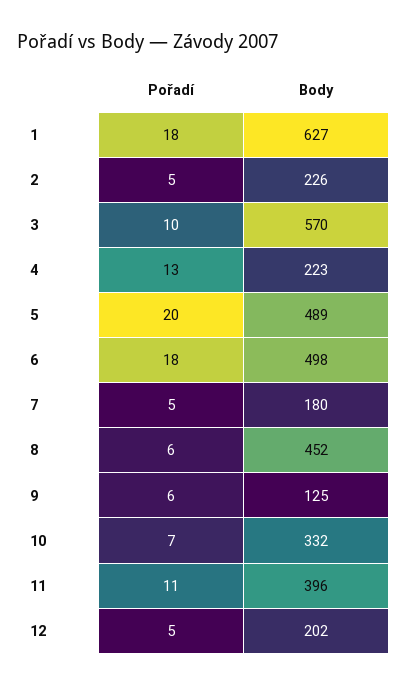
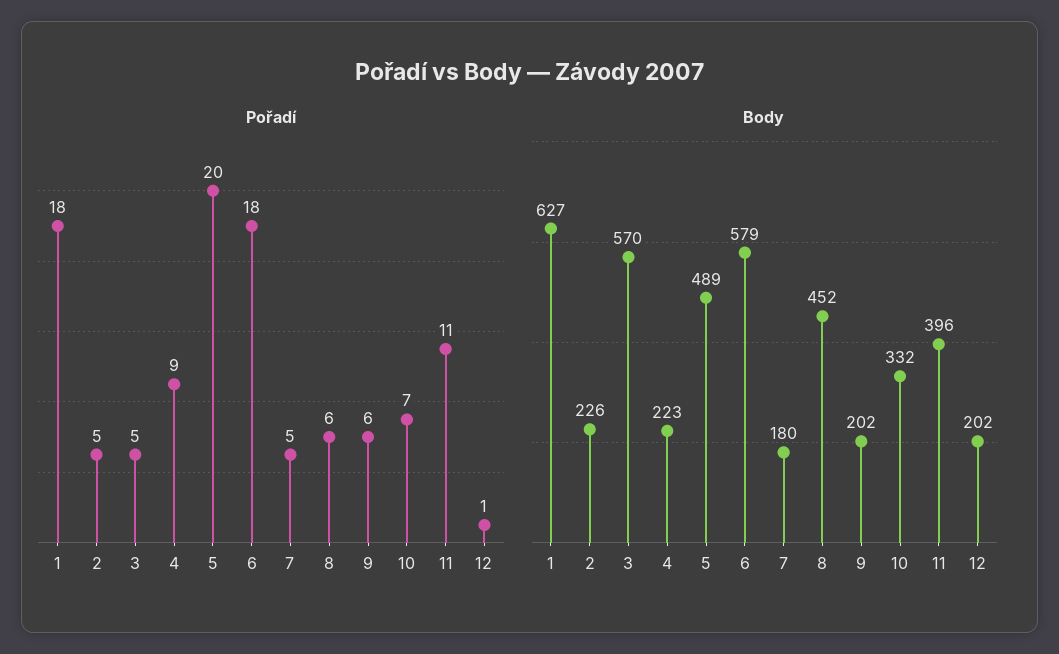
Pořadí, 3: 10 -> 5
Pořadí, 4: 13 -> 9
Body, 6: 498 -> 579
Body, 9: 125 -> 202
Pořadí, 12: 5 -> 1

